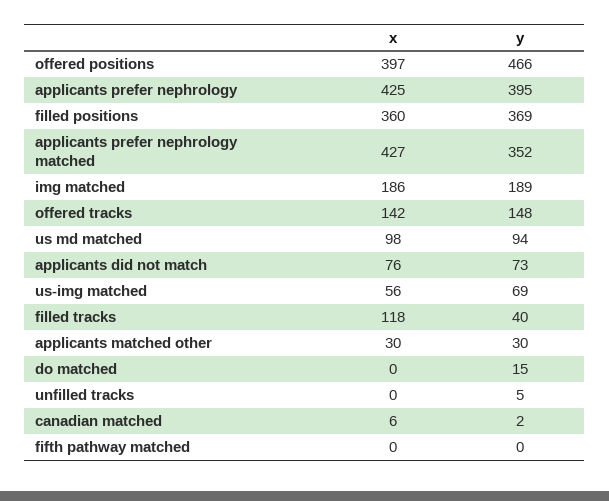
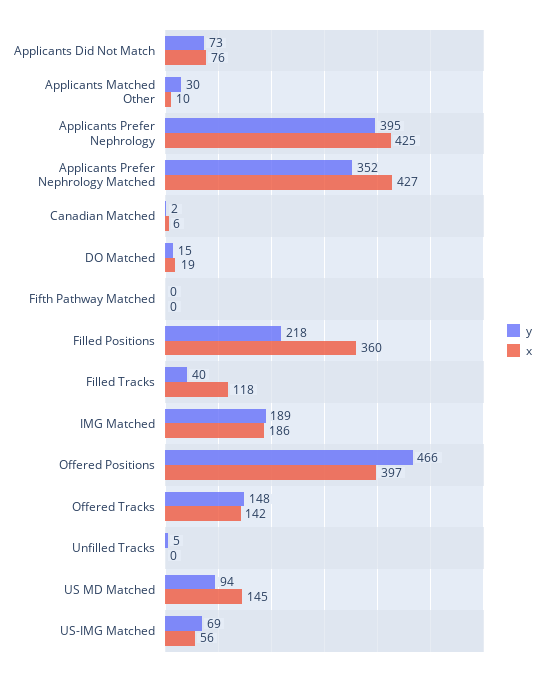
y, filled positions: 369 -> 218
x, us md matched: 98 -> 145
x, applicants matched other: 30 -> 10
x, do matched: 0 -> 19

